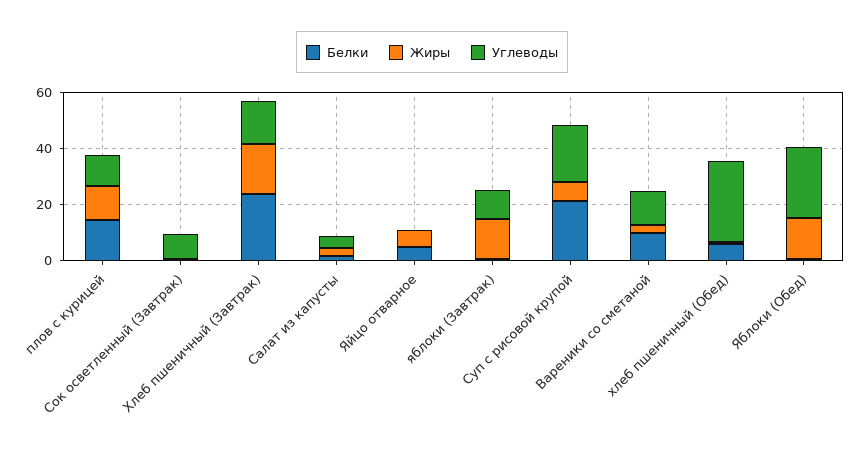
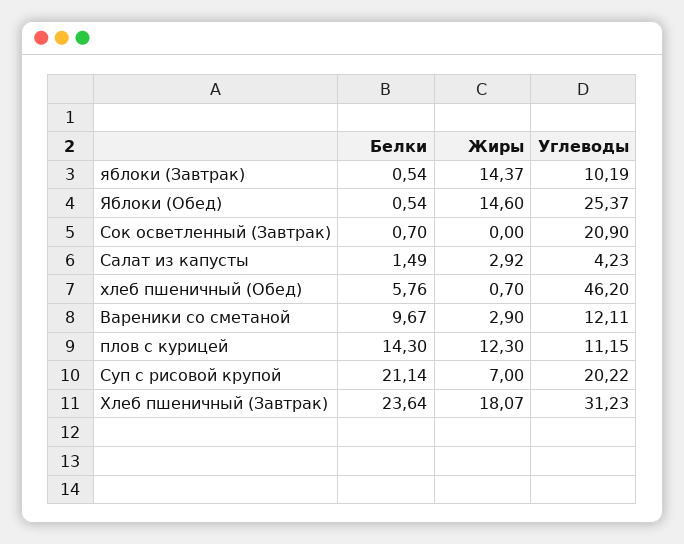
Углеводы, Сок осветленный (Завтрак): 10 -> 20.9
Углеводы, Хлеб пшеничный (Завтрак): 15 -> 31.23
Белки, Яйцо отварное: 5 -> none
Жиры, Яйцо отварное: 5 -> none
Углеводы, Яйцо отварное: 0 -> none
Углеводы, хлеб пшеничный (Обед): 30 -> 46.2

